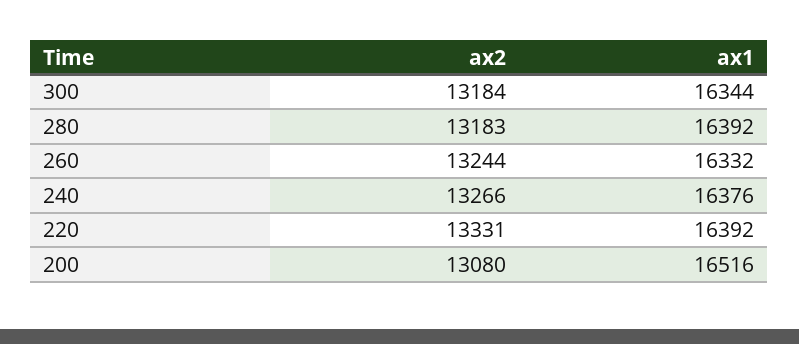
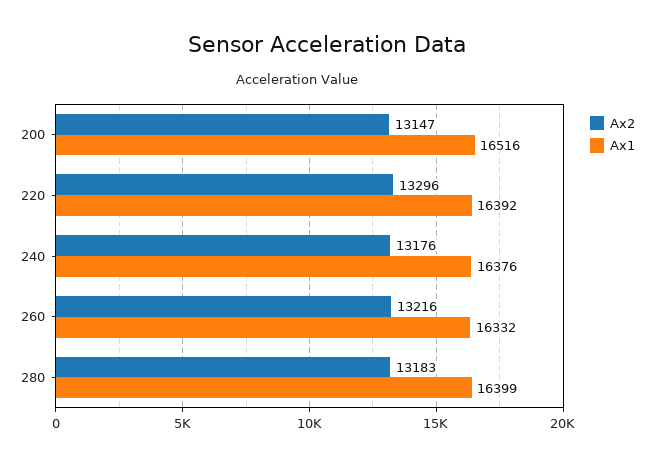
ax2, 300: 13184 -> none
ax1, 300: 16344 -> none
ax1, 280: 16392 -> 16399
ax2, 260: 13244 -> 13216
ax2, 240: 13266 -> 13176
ax2, 220: 13331 -> 13296
ax2, 200: 13080 -> 13147

